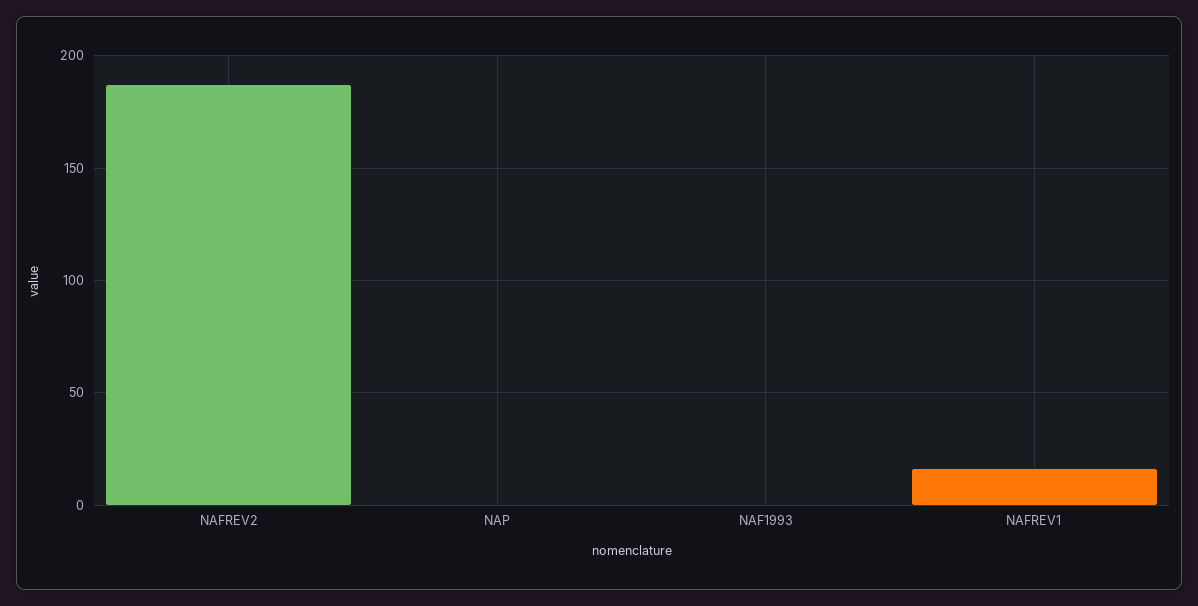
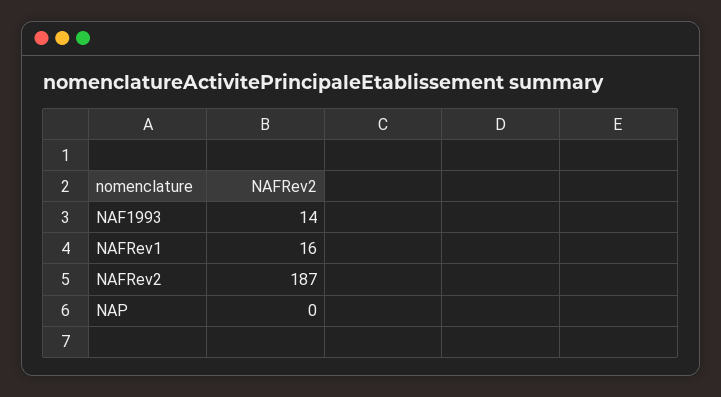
NAF1993: 0 -> 14

